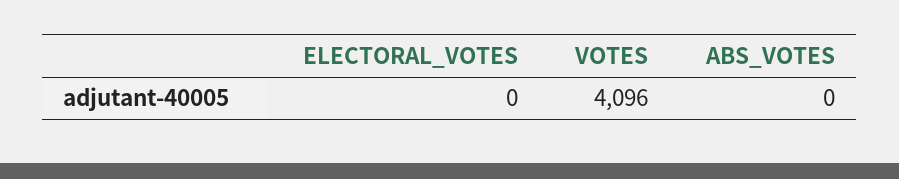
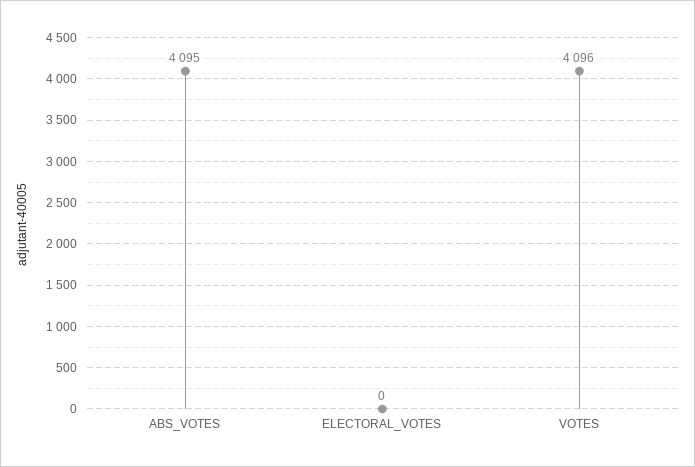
ABS_VOTES: 0 -> 4095

